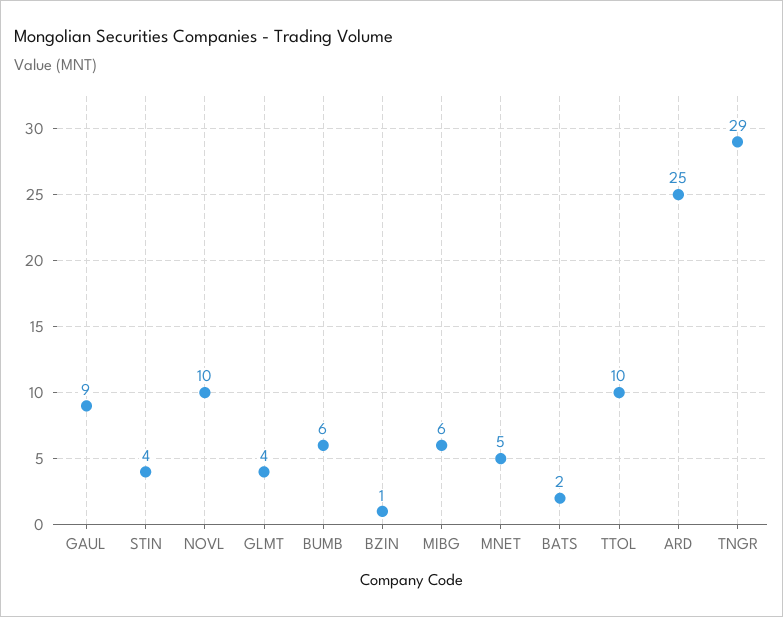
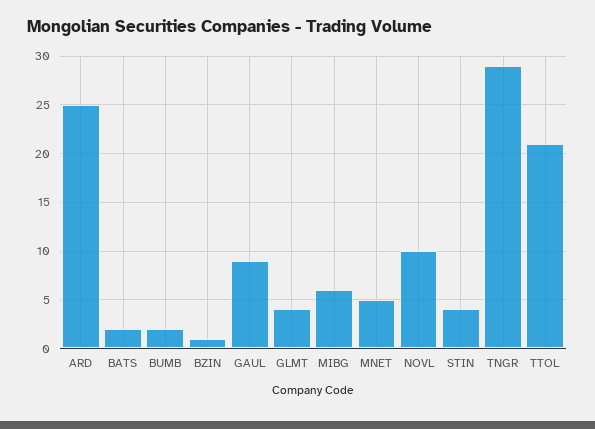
BUMB: 6 -> 2
TTOL: 10 -> 21

